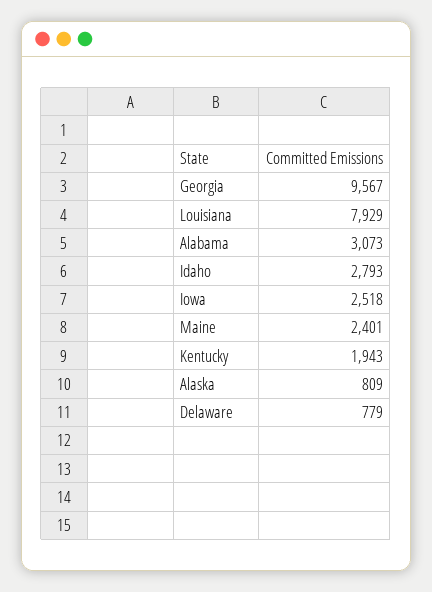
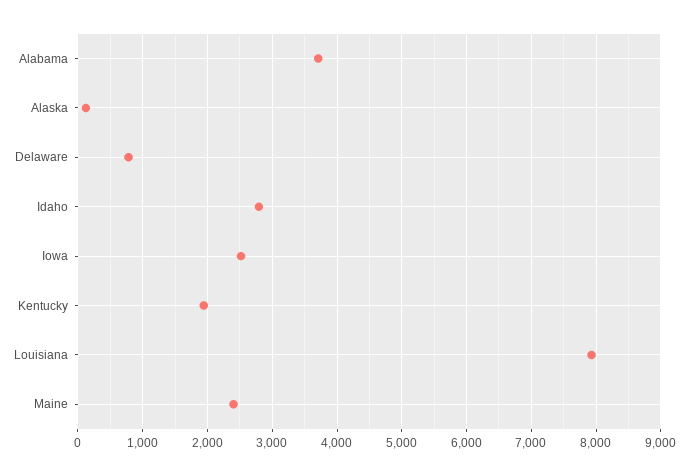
Georgia: 9567 -> none
Alabama: 3073 -> 3700
Alaska: 809 -> 100

